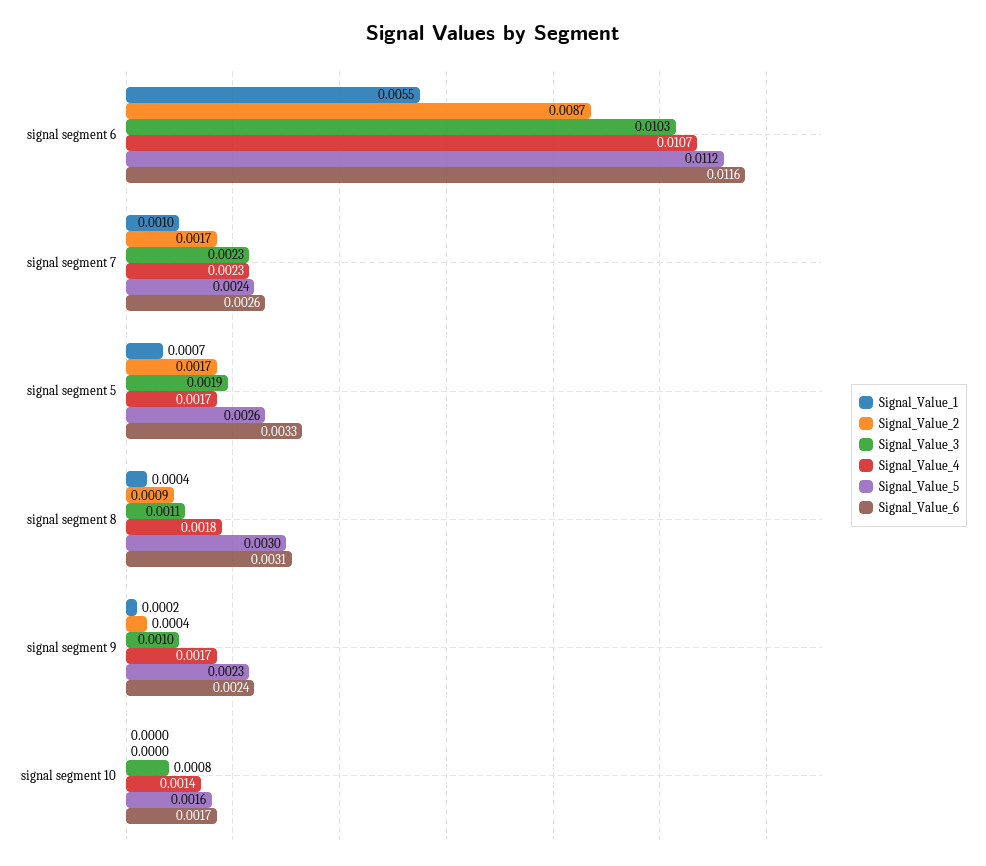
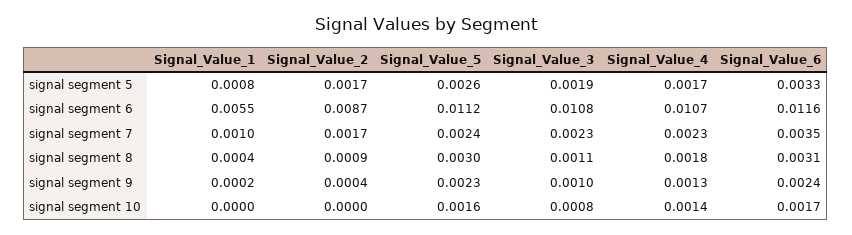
Signal_Value_3, signal segment 6: 0.0103 -> 0.0108
Signal_Value_6, signal segment 7: 0.0026 -> 0.0035
Signal_Value_1, signal segment 5: 0.0007 -> 0.0008
Signal_Value_4, signal segment 9: 0.0017 -> 0.0013

